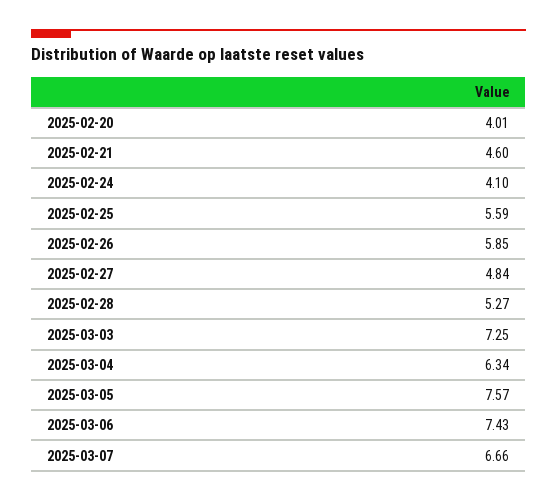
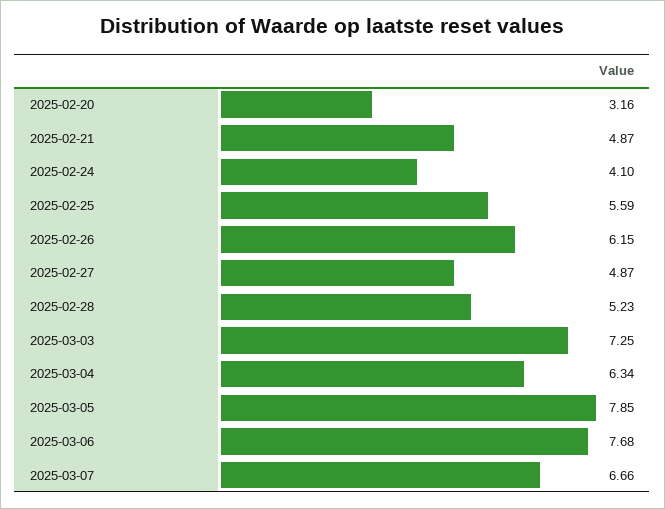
2025-02-20: 4.01 -> 3.16
2025-02-21: 4.6 -> 4.87
2025-02-26: 5.85 -> 6.15
2025-02-27: 4.84 -> 4.87
2025-02-28: 5.27 -> 5.23
2025-03-05: 7.57 -> 7.85
2025-03-06: 7.43 -> 7.68

